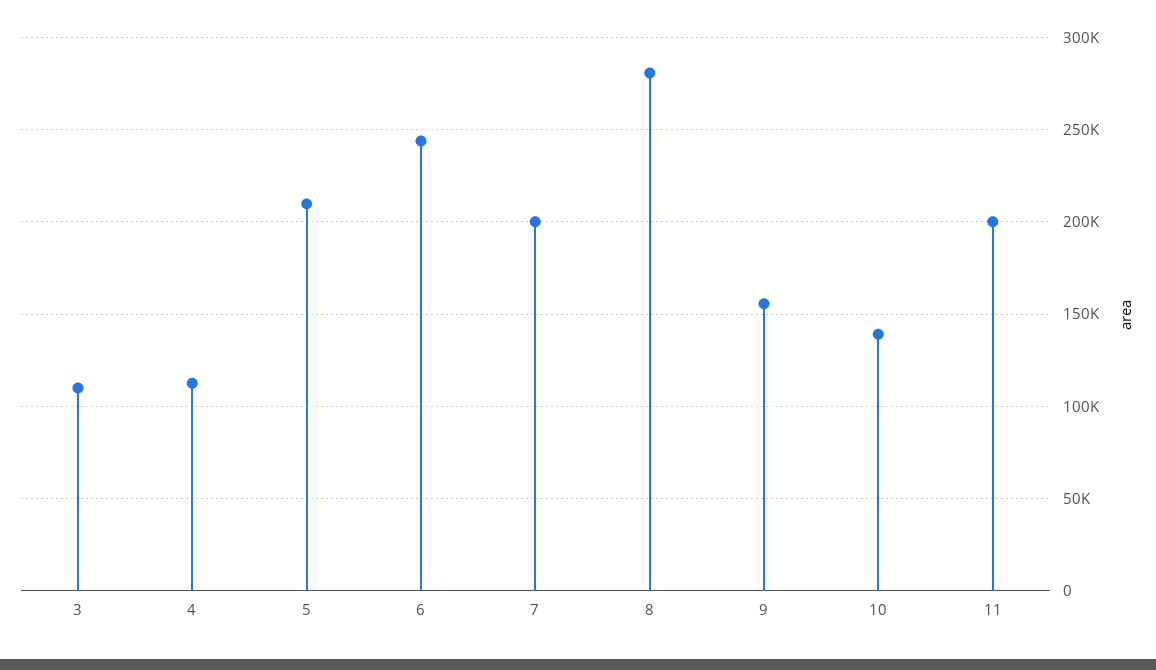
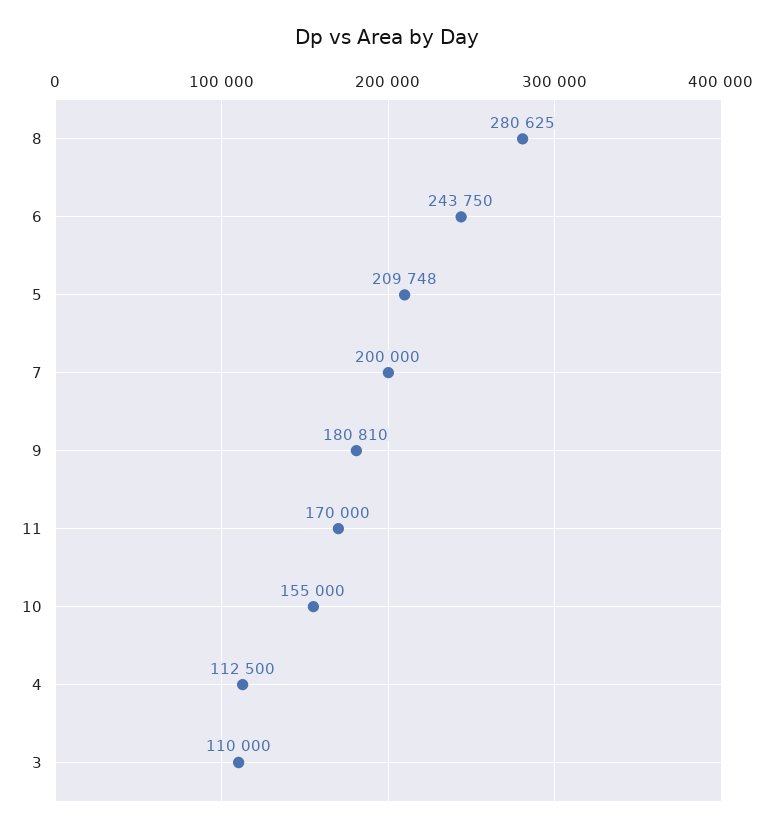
9: 155000 -> 180810
10: 140000 -> 155000
11: 200000 -> 170000

